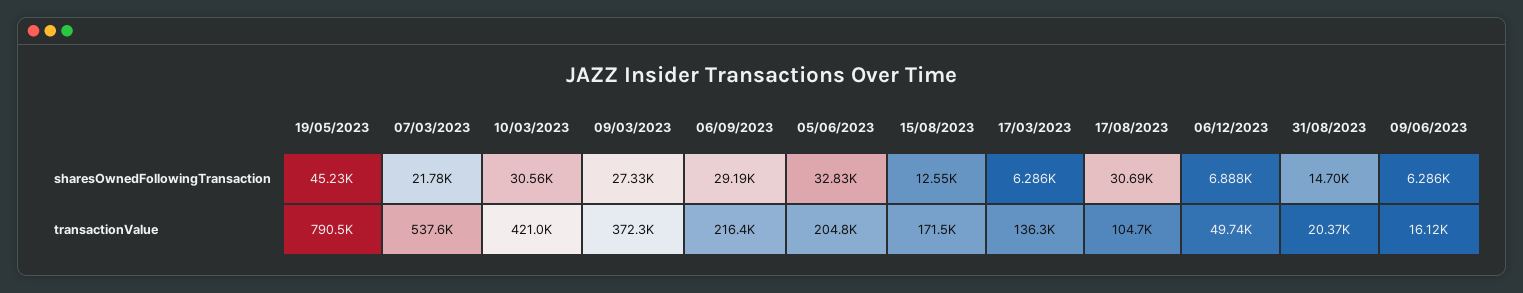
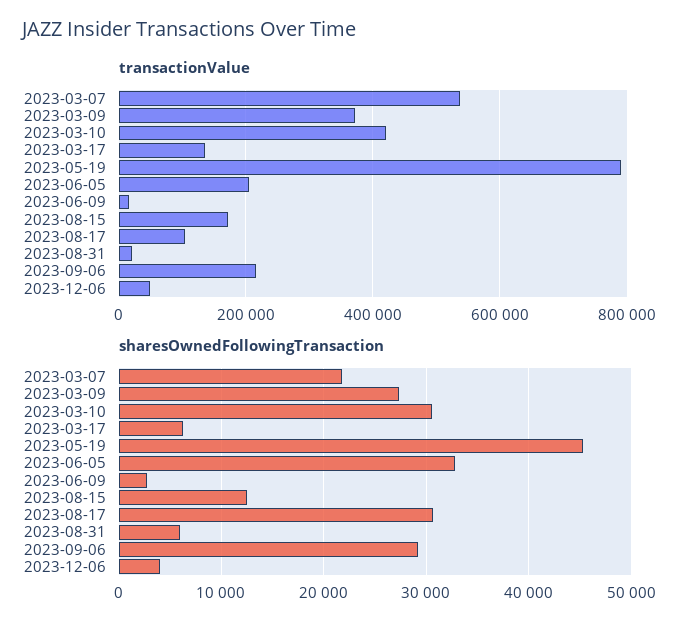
sharesOwnedFollowingTransaction, 06/12/2023: 6888 -> 4000
sharesOwnedFollowingTransaction, 31/08/2023: 14700 -> 6000
sharesOwnedFollowingTransaction, 09/06/2023: 6286 -> 3000

